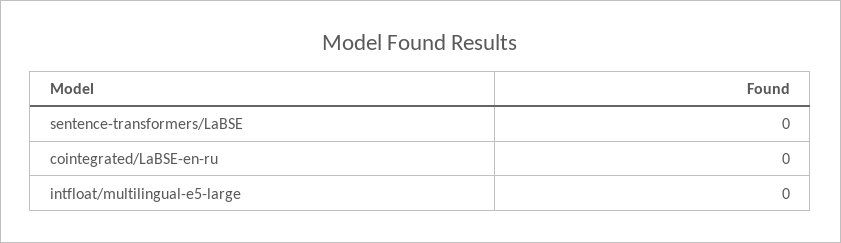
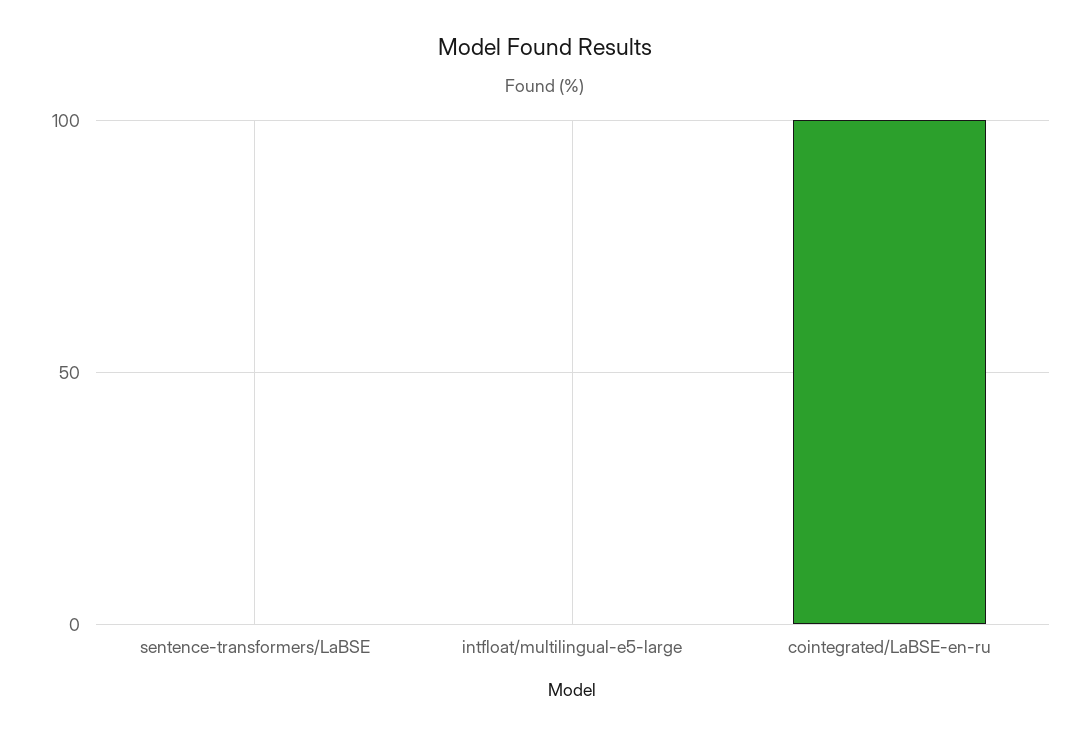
cointegrated/LaBSE-en-ru: 0 -> 100

